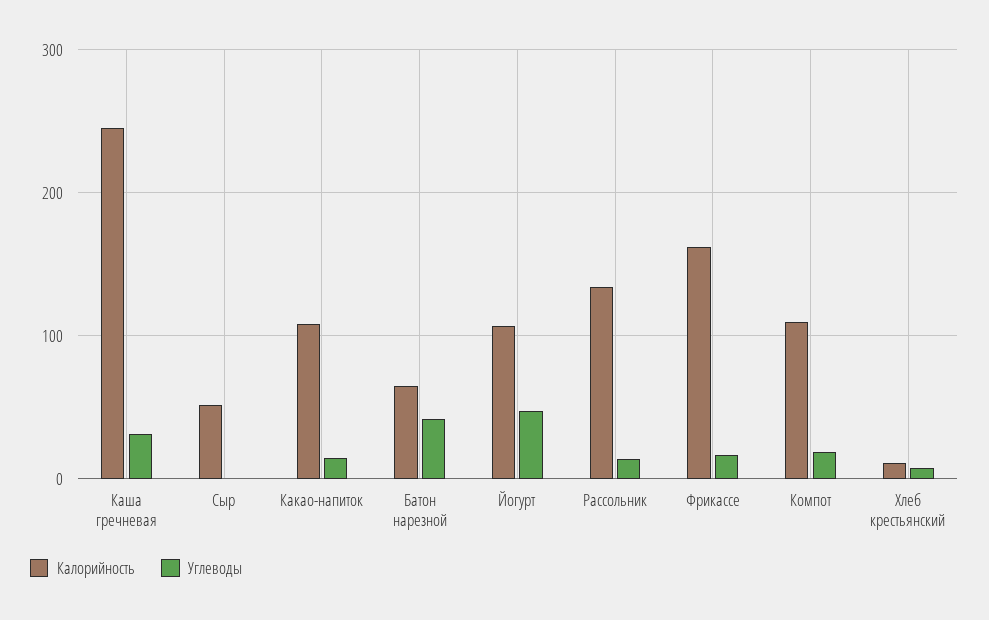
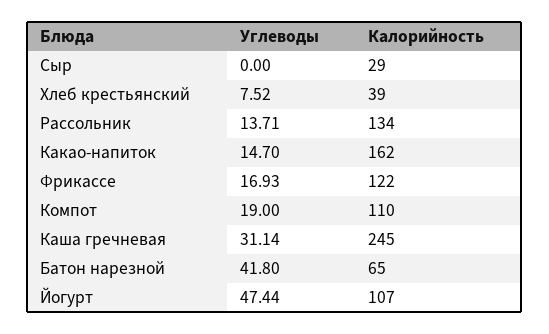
Калорийность, Сыр: 50 -> 29
Калорийность, Какао-напиток: 110 -> 162
Калорийность, Фрикассе: 160 -> 122
Калорийность, Хлеб крестьянский: 10 -> 39

